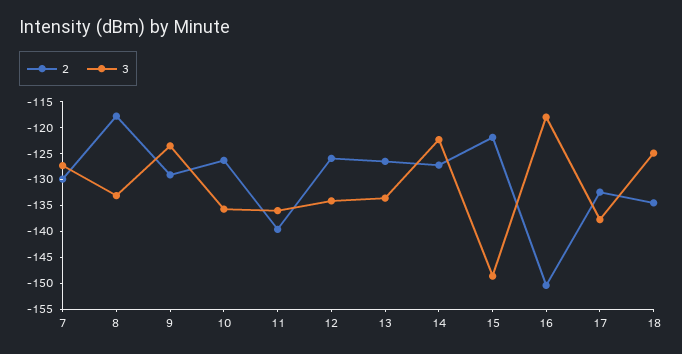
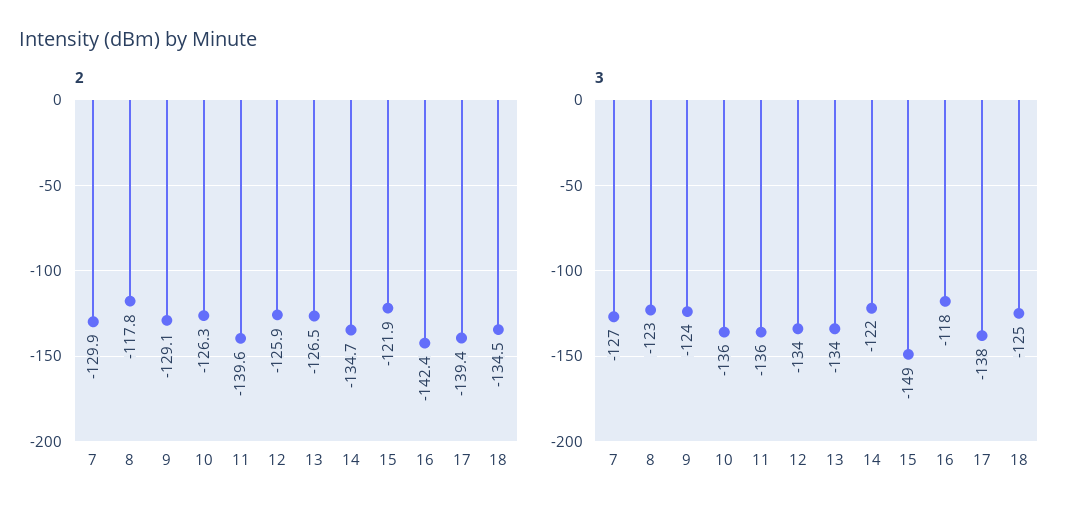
3, 8: -132.5 -> -123
2, 14: -127.5 -> -134.7
2, 16: -150 -> -142.4
2, 17: -132.5 -> -139.4

